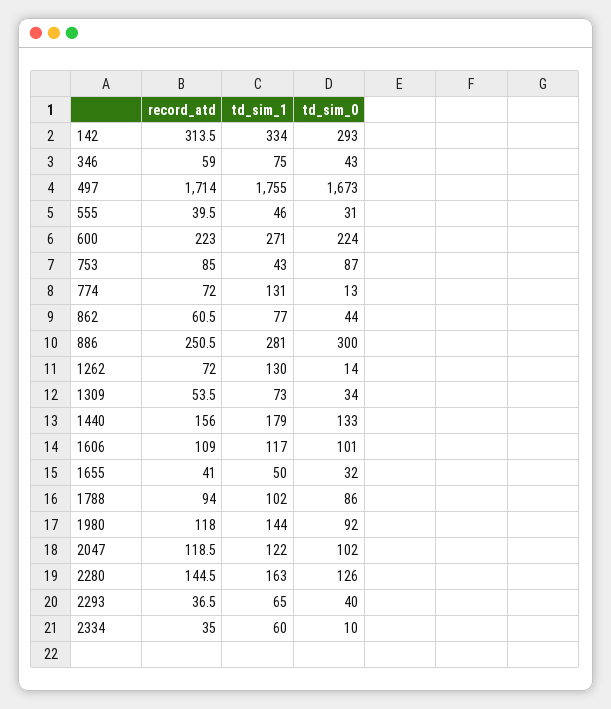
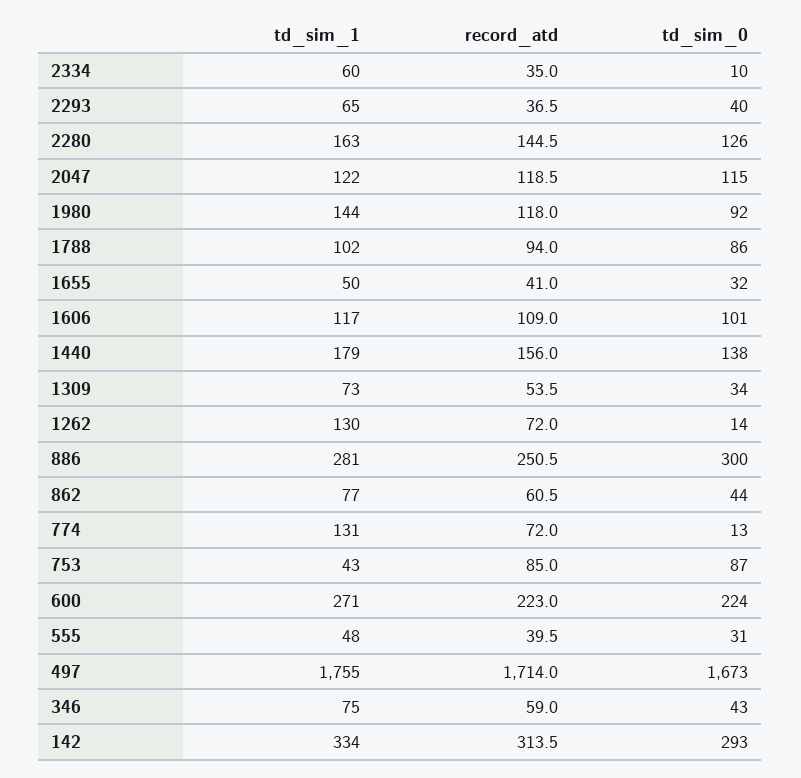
td_sim_1, 555: 46 -> 48
td_sim_0, 1440: 133 -> 138
td_sim_0, 2047: 102 -> 115

